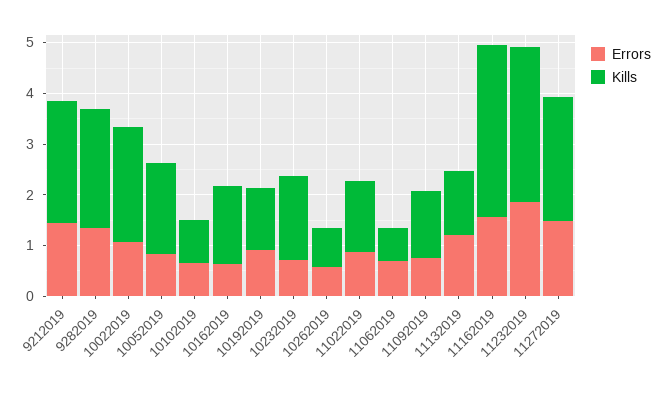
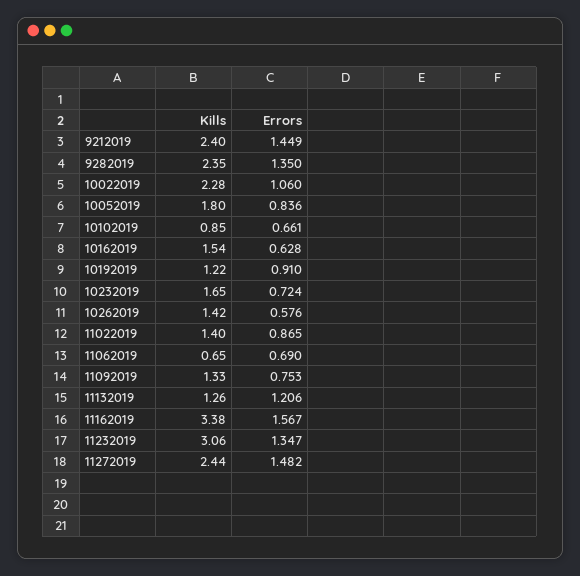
Kills, 10262019: 0.8 -> 1.42
Errors, 11232019: 1.8 -> 1.347

